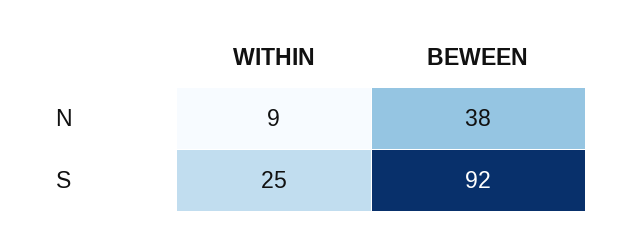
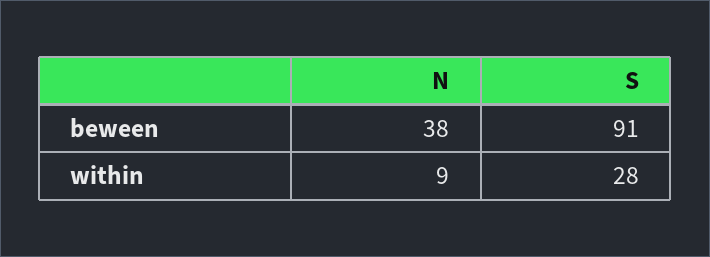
WITHIN, S: 25 -> 28
BEWEEN, S: 92 -> 91

